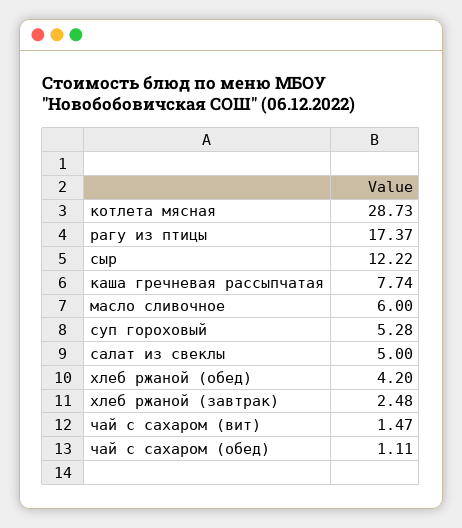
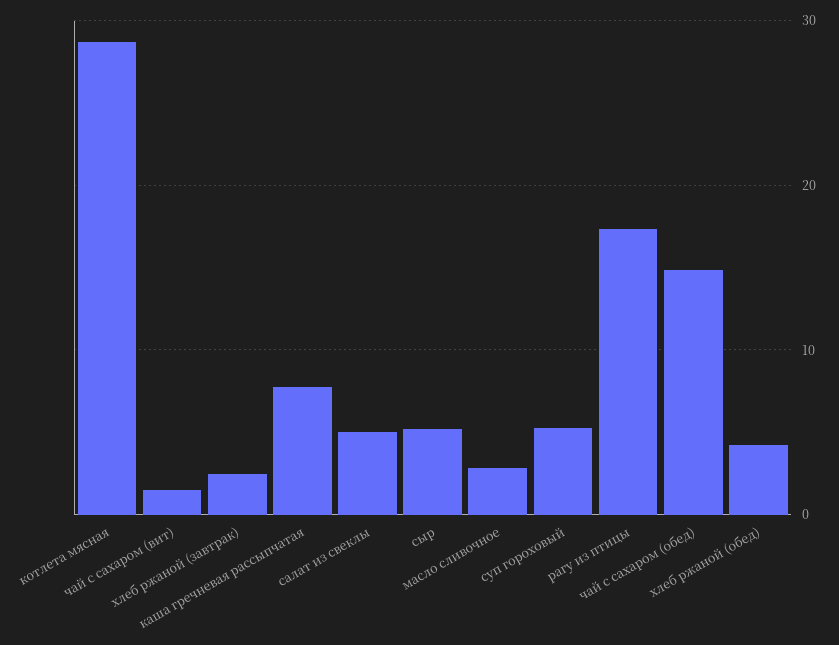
сыр: 12.22 -> 5
масло сливочное: 6 -> 3
чай с сахаром (обед): 1.11 -> 15

